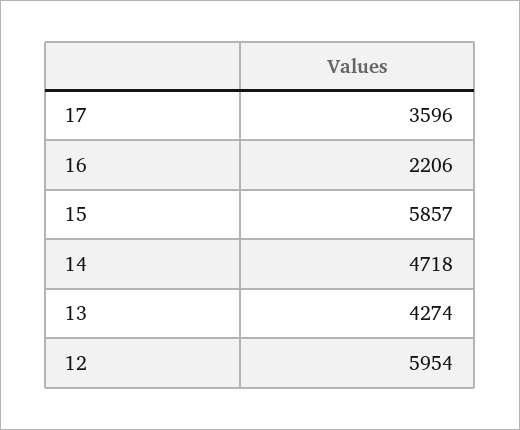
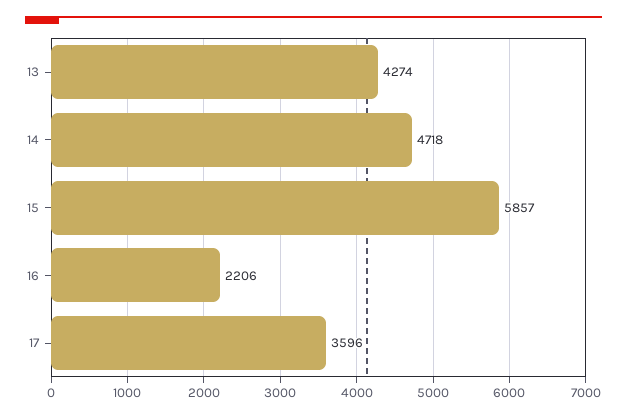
12: 5954 -> none

